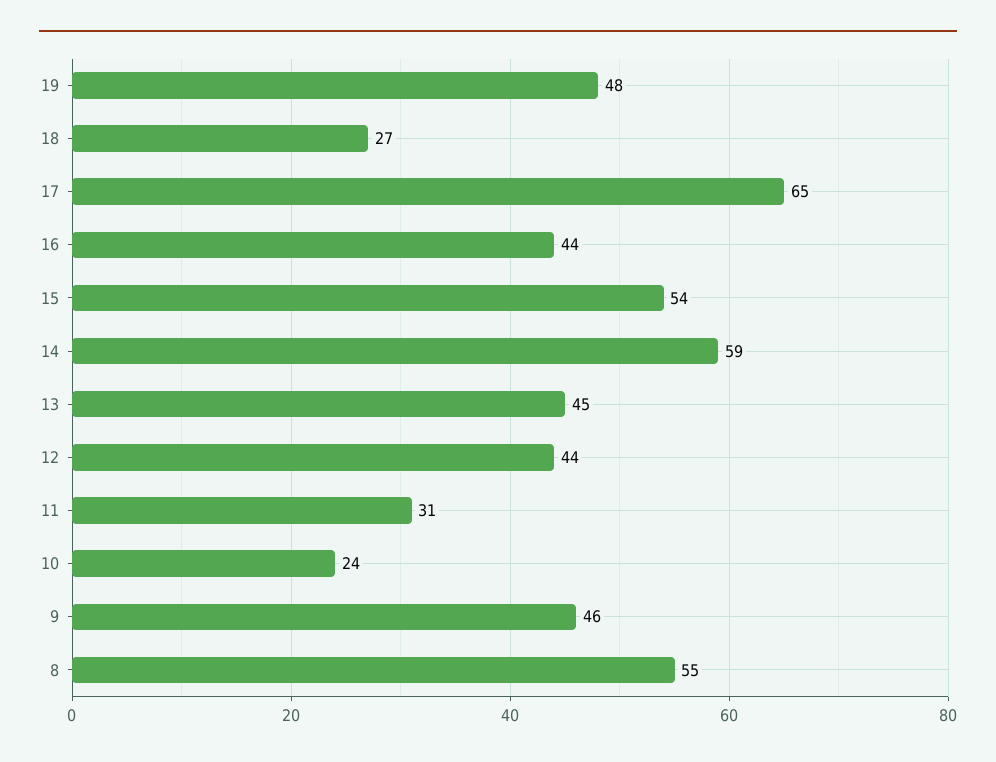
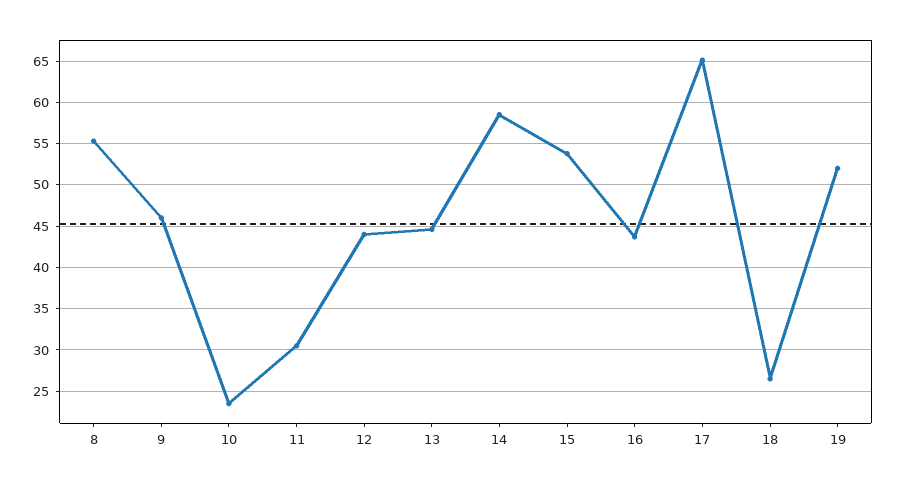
19: 48 -> 52

